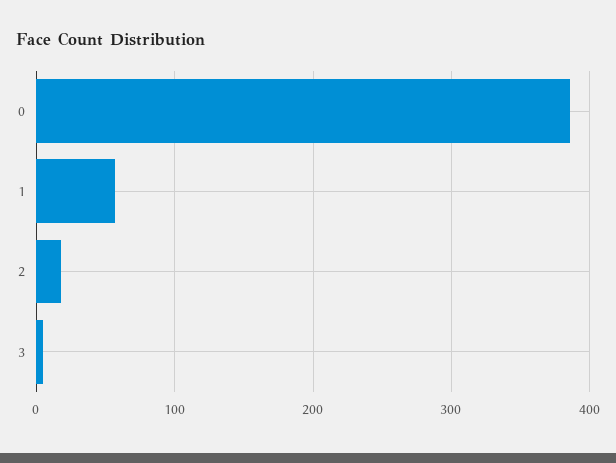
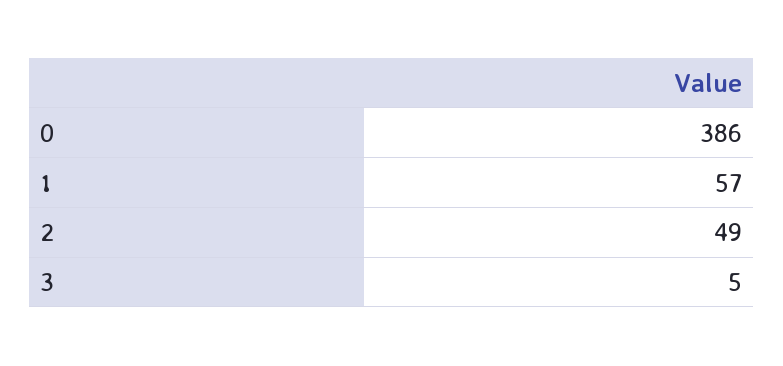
2: 20 -> 49

